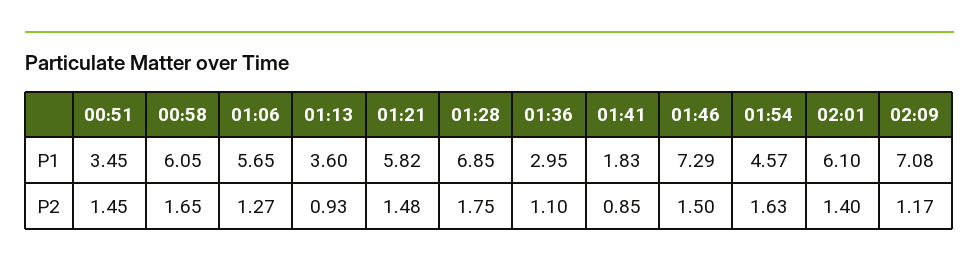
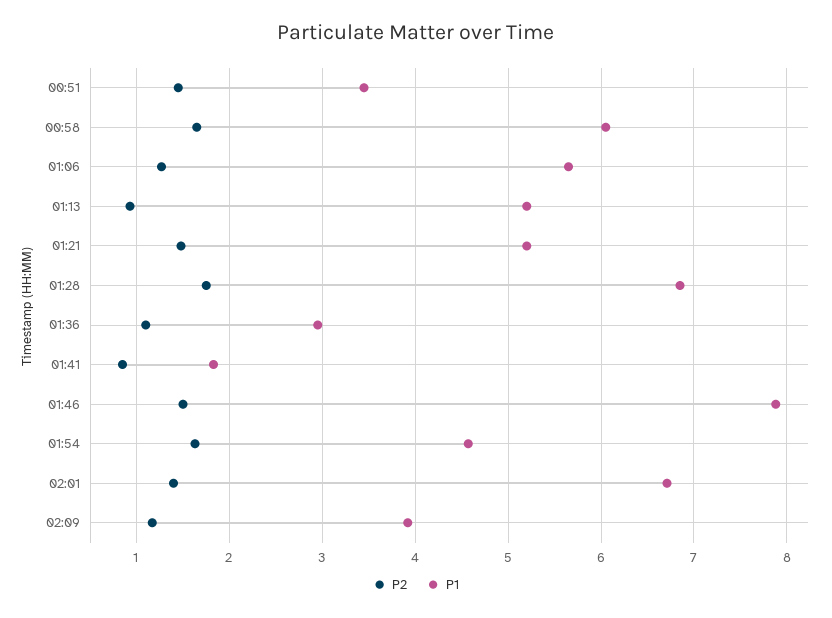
P1, 01:13: 3.6 -> 5.2
P1, 01:21: 5.82 -> 5.2
P1, 01:46: 7.29 -> 7.9
P1, 02:01: 6.1 -> 6.7
P1, 02:09: 7.08 -> 3.9

